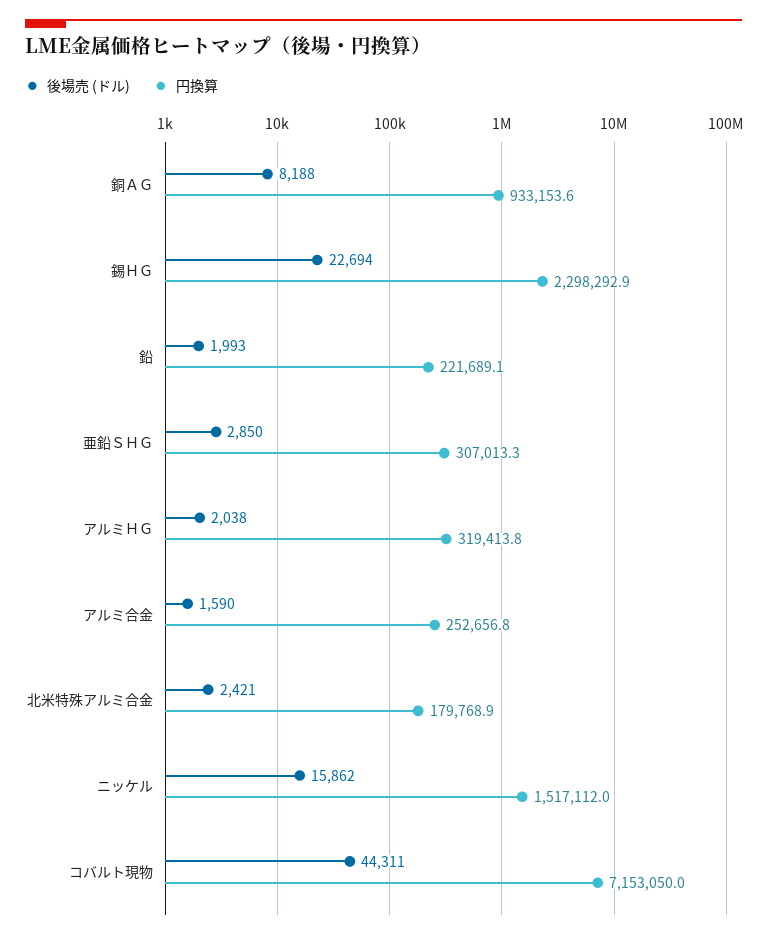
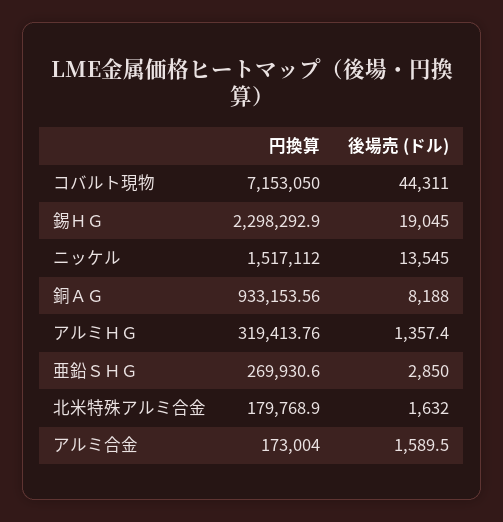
後場売 (ドル), 錫ＨＧ: 22694 -> 19045
後場売 (ドル), 鉛: 1993 -> none
円換算, 鉛: 221689.1 -> none
円換算, 亜鉛ＳＨＧ: 307013.3 -> 269930.6
後場売 (ドル), アルミＨＧ: 2038 -> 1357.4
円換算, アルミ合金: 252656.8 -> 173004
後場売 (ドル), 北米特殊アルミ合金: 2421 -> 1632
後場売 (ドル), ニッケル: 15862 -> 13545

